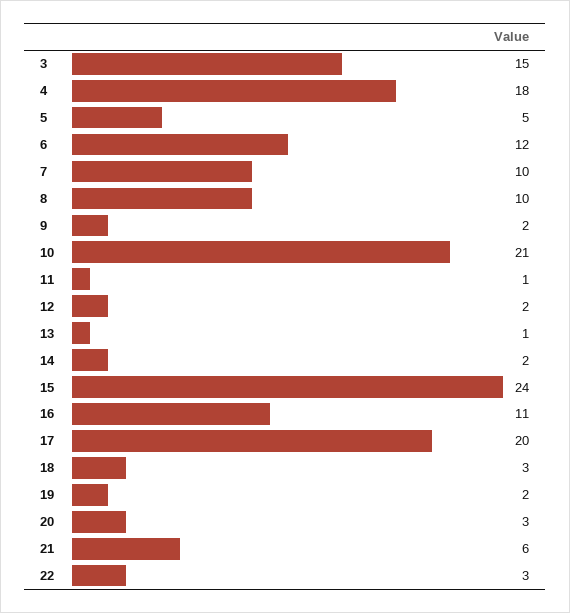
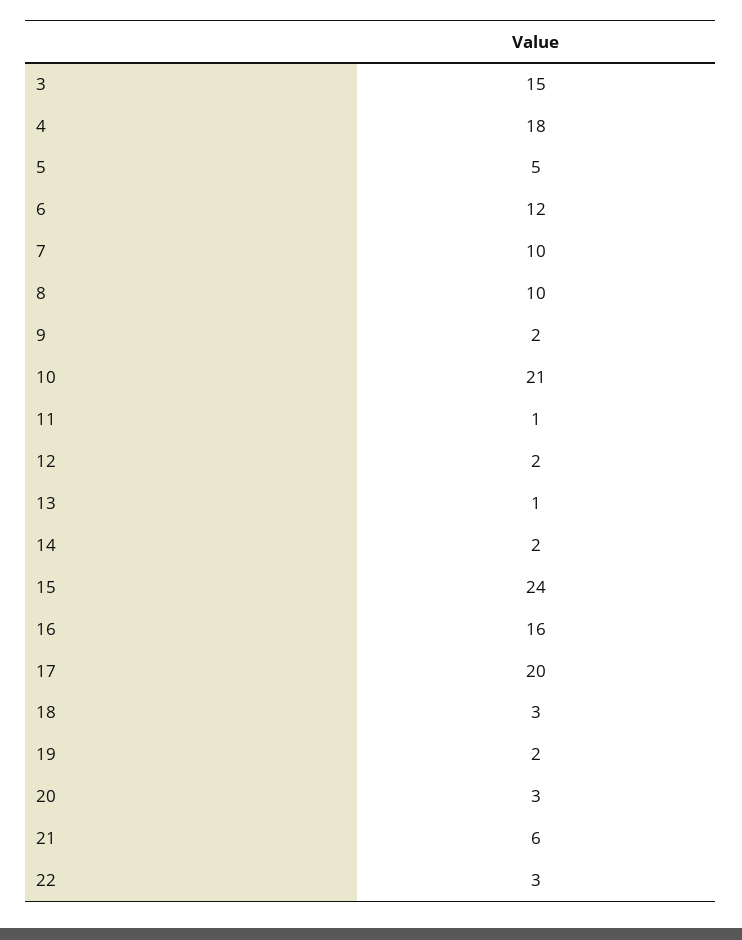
16: 11 -> 16

